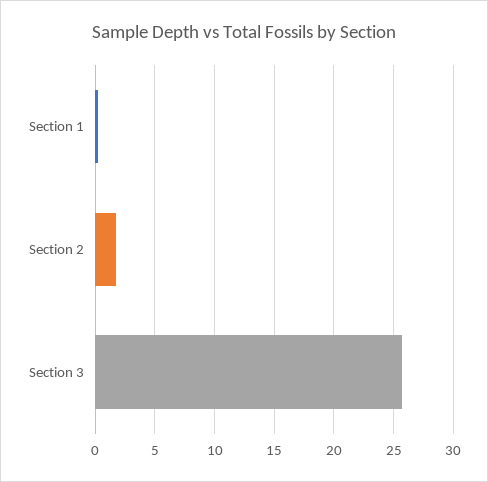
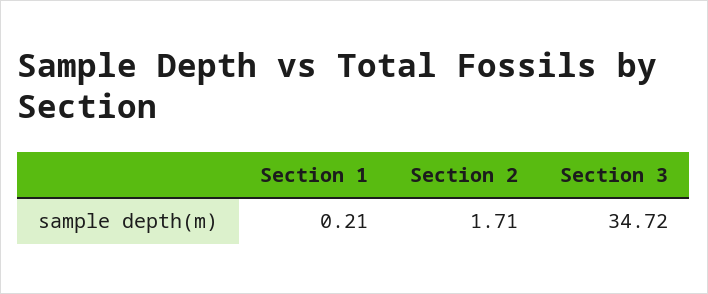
Section 3: 26 -> 34.72

